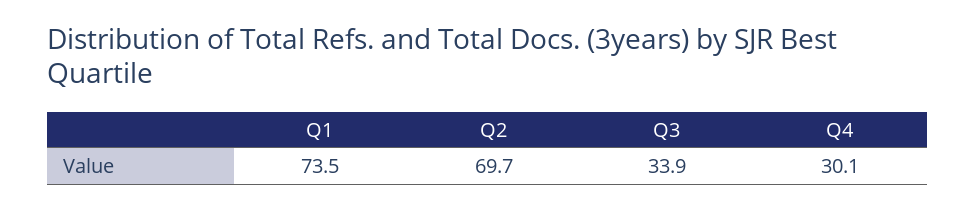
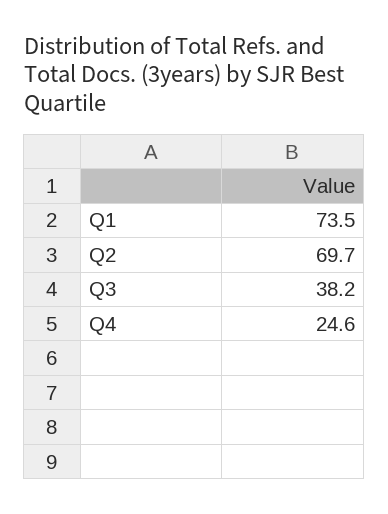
Q3: 33.9 -> 38.2
Q4: 30.1 -> 24.6

